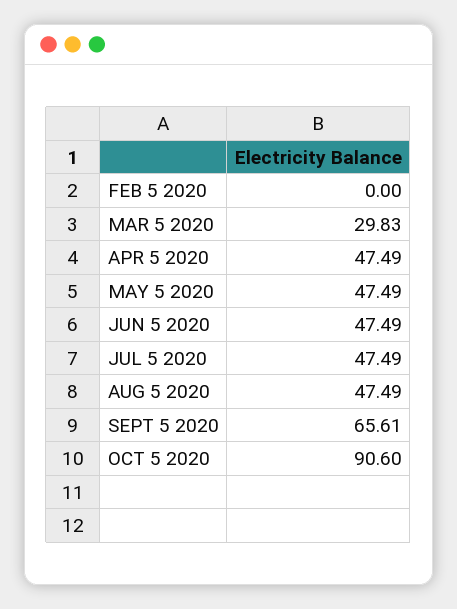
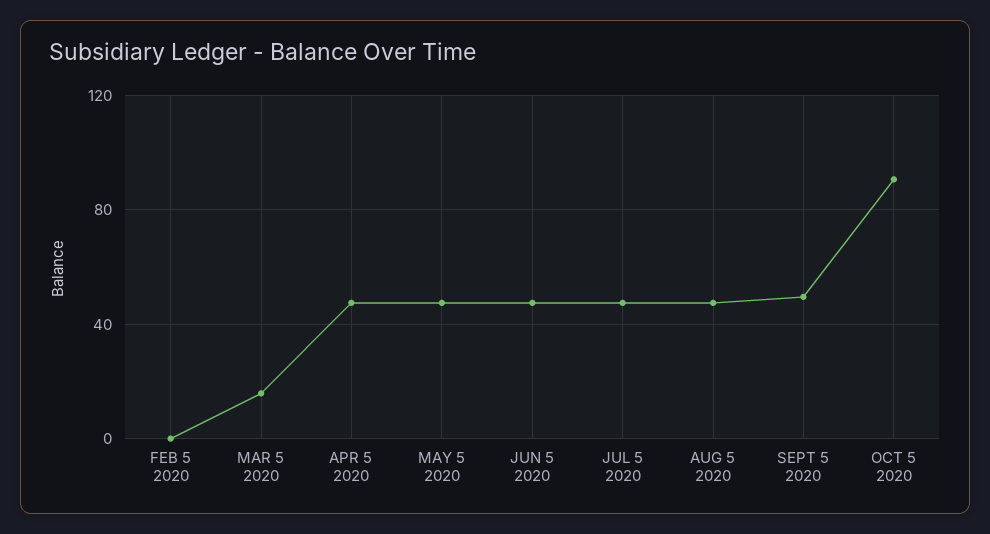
MAR 5 2020: 29.83 -> 15
SEPT 5 2020: 65.61 -> 50

